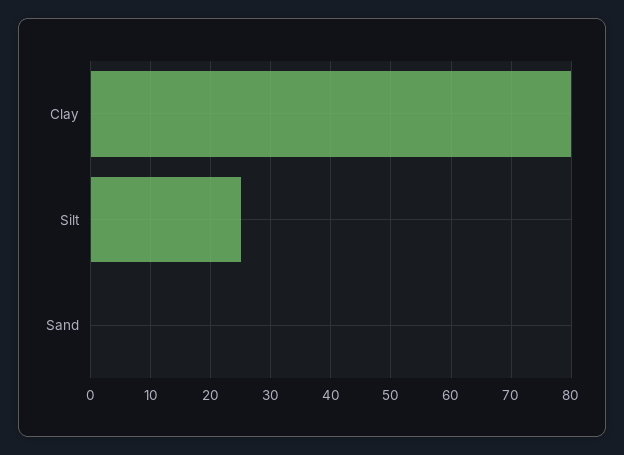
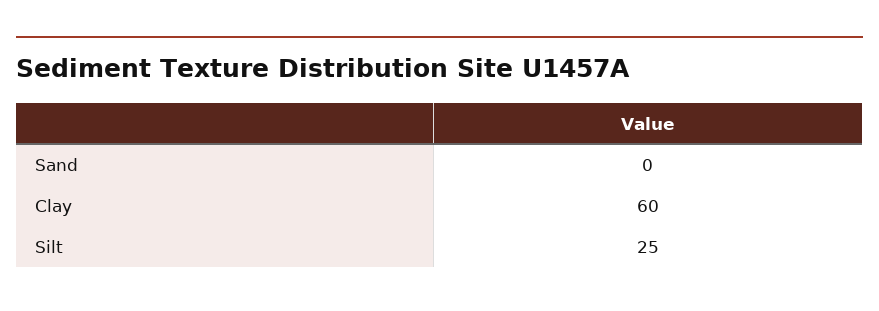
Clay: 80 -> 60

